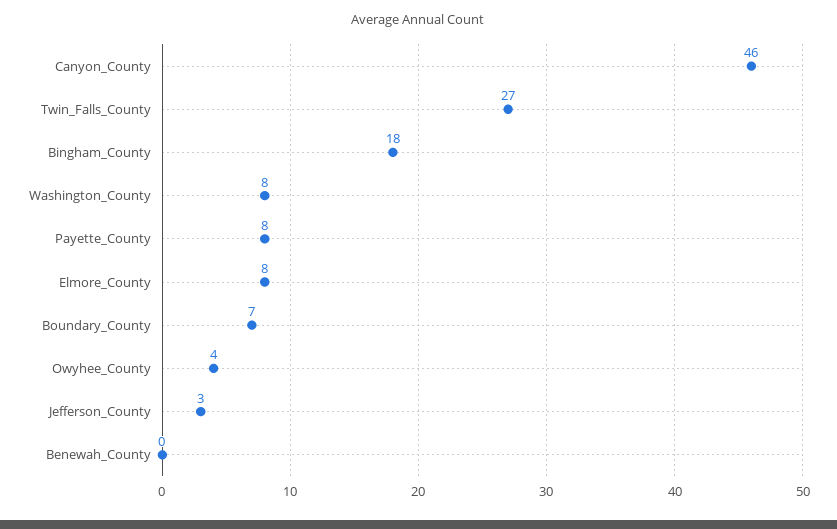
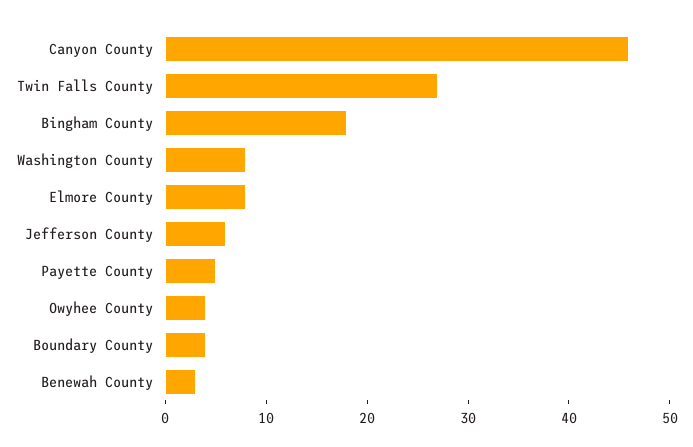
Payette_County: 8 -> 5
Boundary_County: 7 -> 4
Jefferson_County: 3 -> 6
Benewah_County: 0 -> 3

